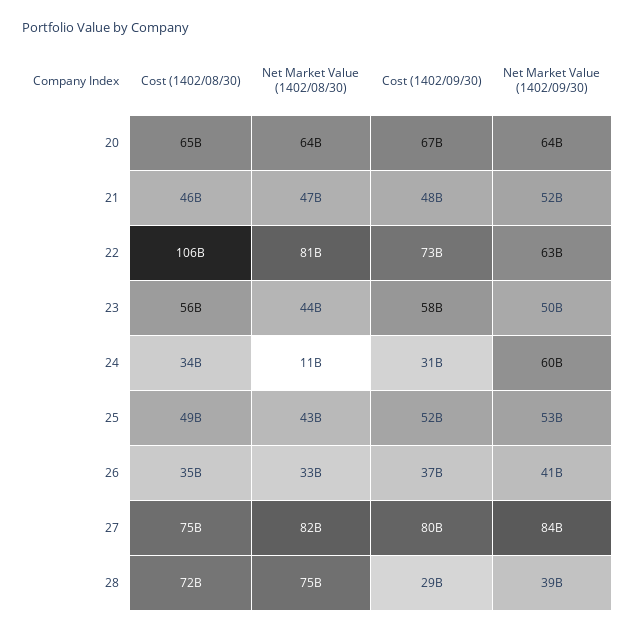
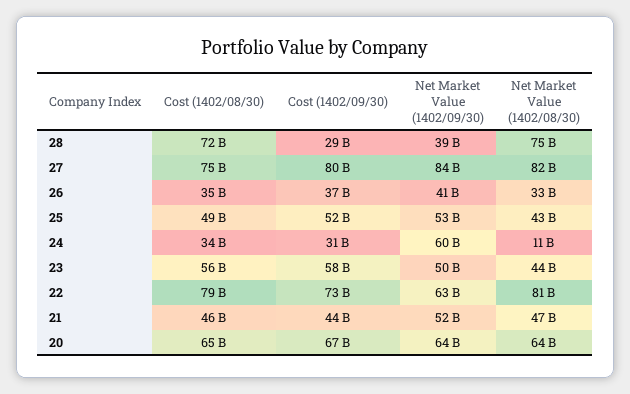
Cost (1402/09/30), 21: 48000000000 -> 44000000000
Cost (1402/08/30), 22: 106000000000 -> 79000000000

